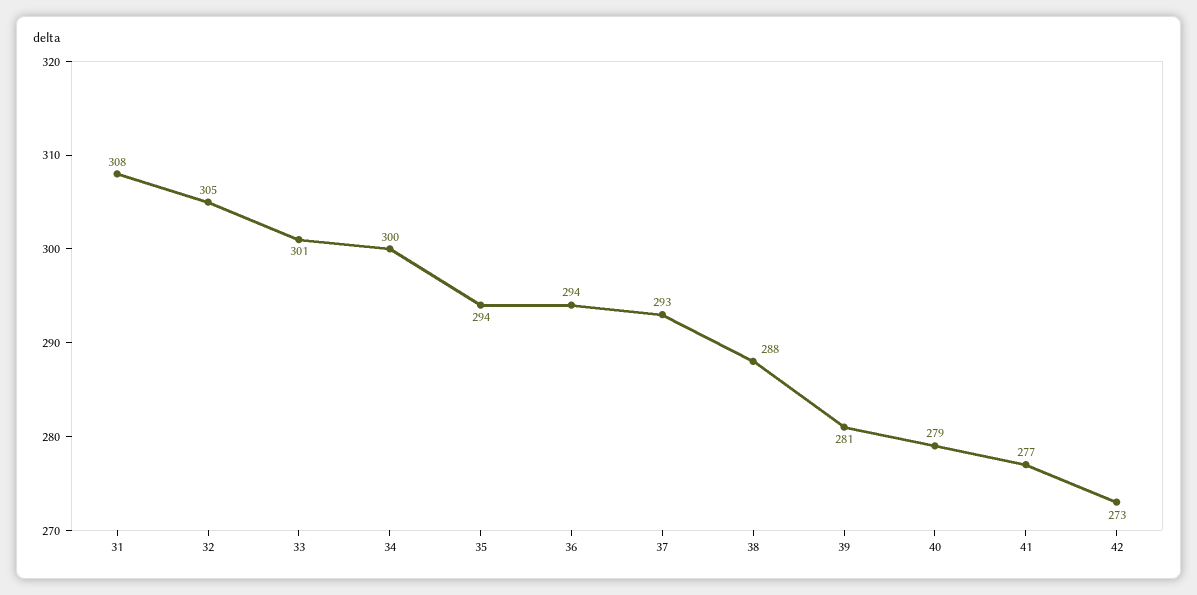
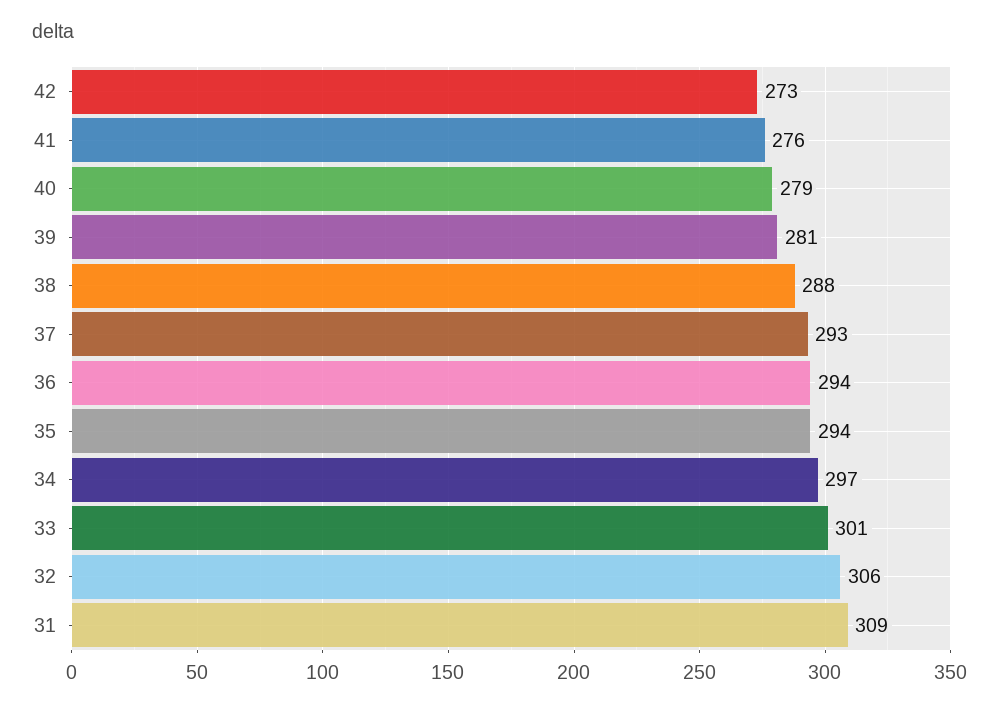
31: 308 -> 309
32: 305 -> 306
34: 300 -> 297
41: 277 -> 276

